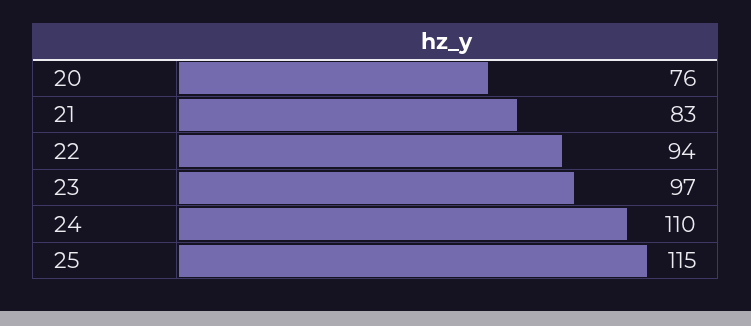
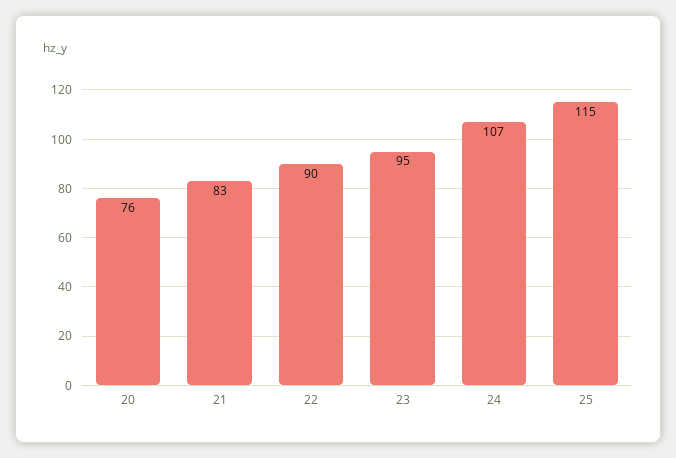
22: 94 -> 90
23: 97 -> 95
24: 110 -> 107

